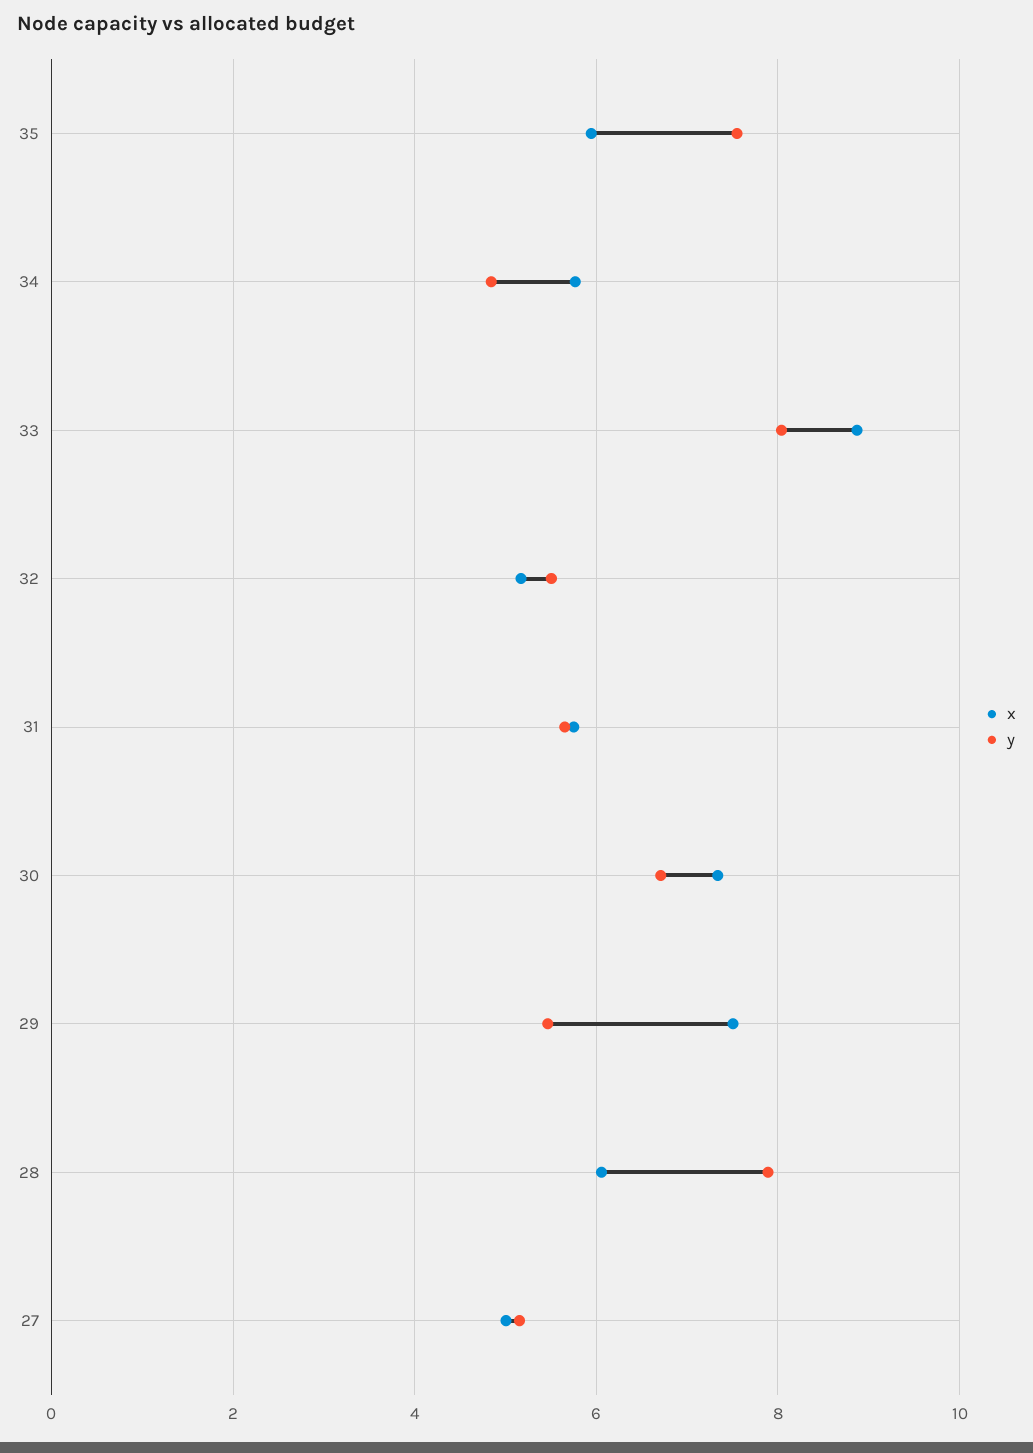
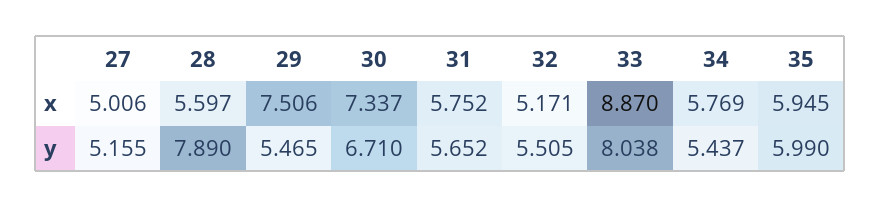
y, 35: 7.6 -> 5.99
y, 34: 4.8 -> 5.437
x, 28: 6 -> 5.597

